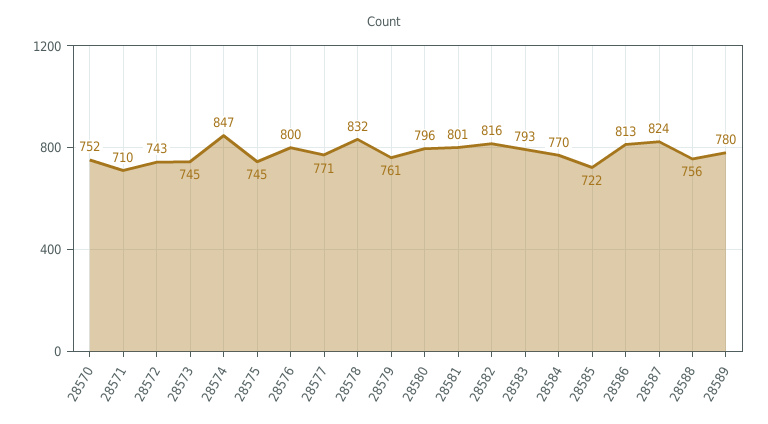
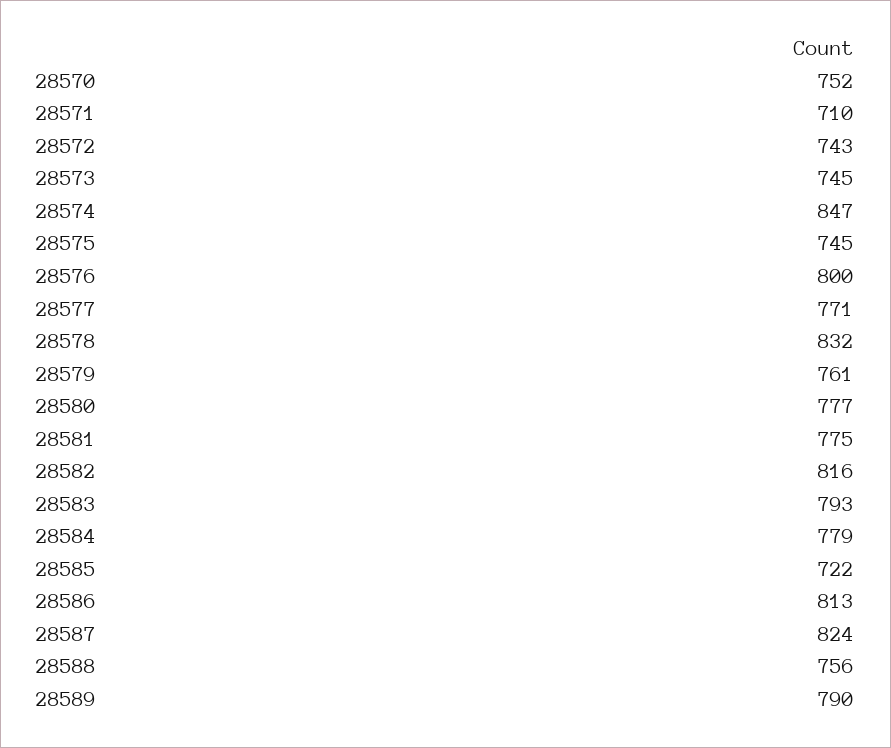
28580: 796 -> 777
28581: 801 -> 775
28584: 770 -> 779
28589: 780 -> 790

